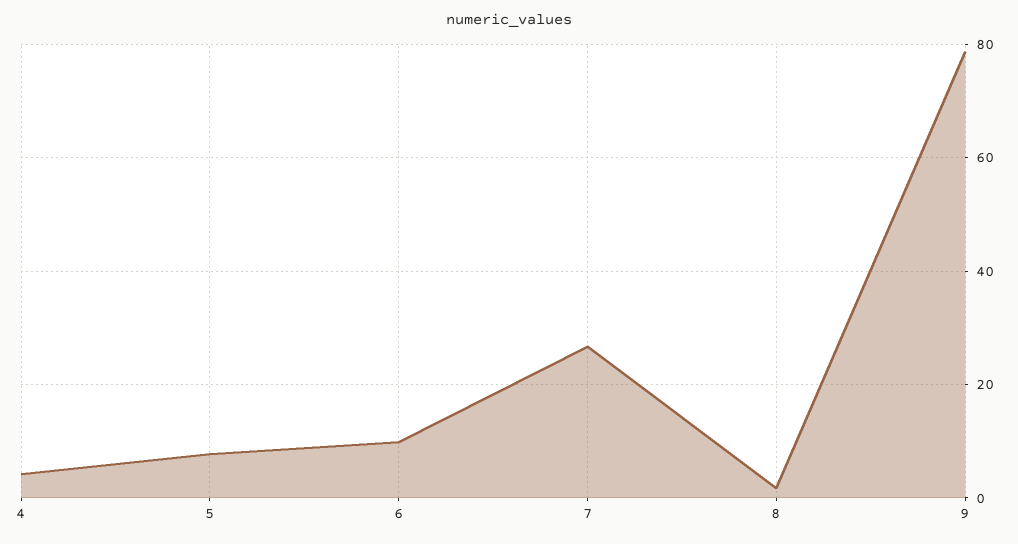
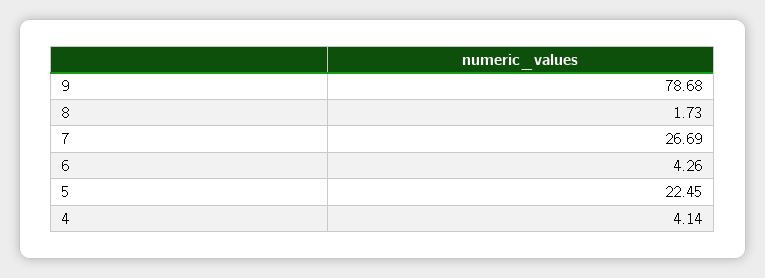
5: 8 -> 22.45
6: 10 -> 4.26

